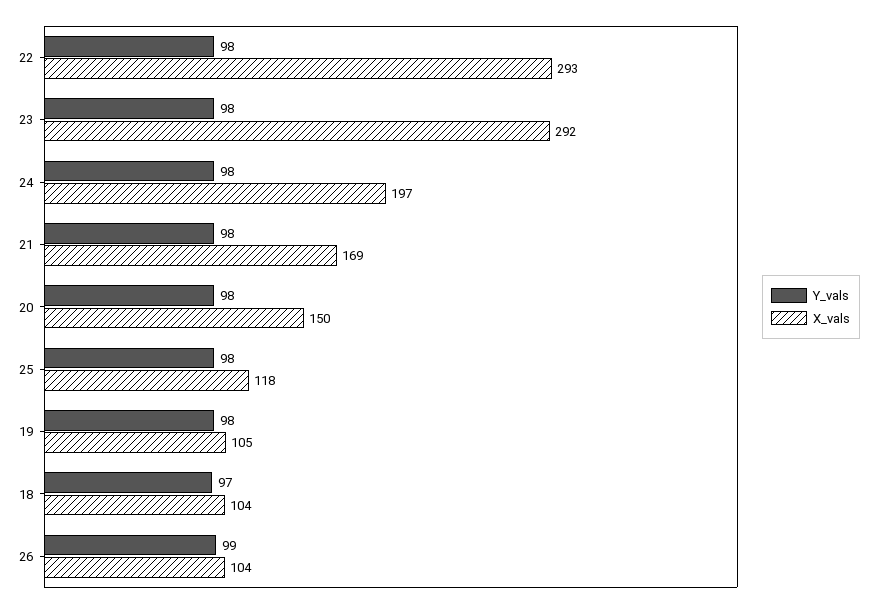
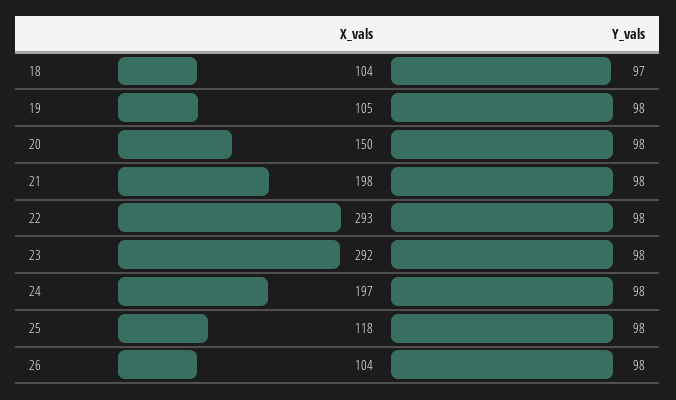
X_vals, 21: 169 -> 198
Y_vals, 26: 99 -> 98

